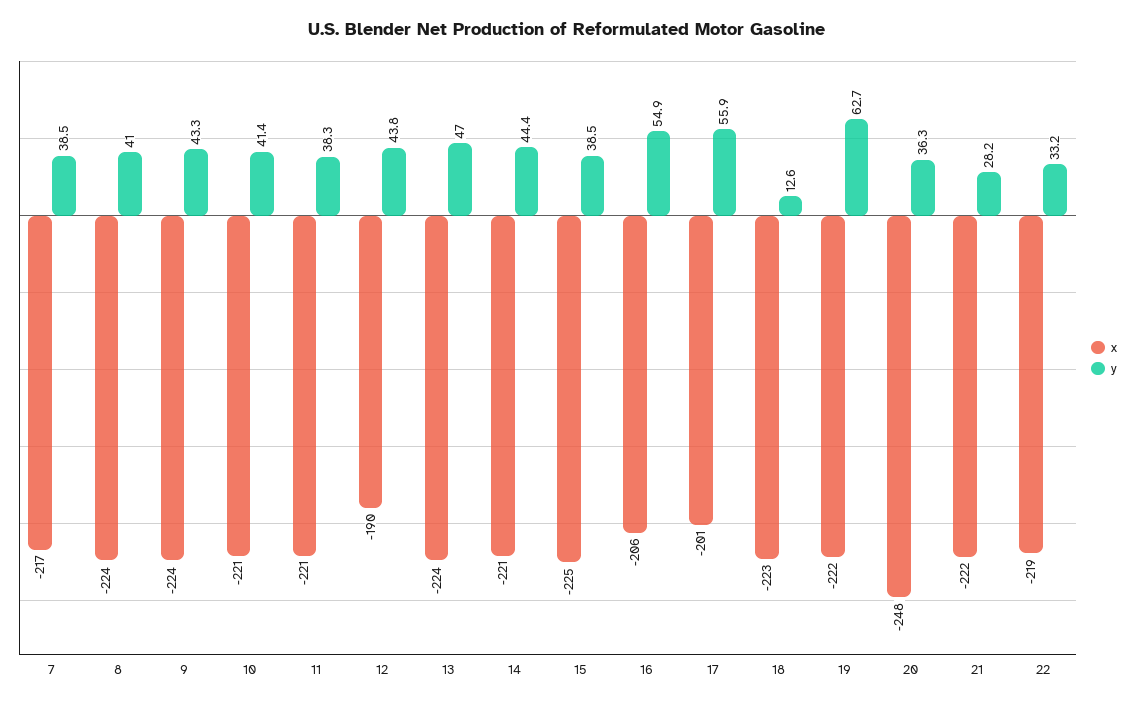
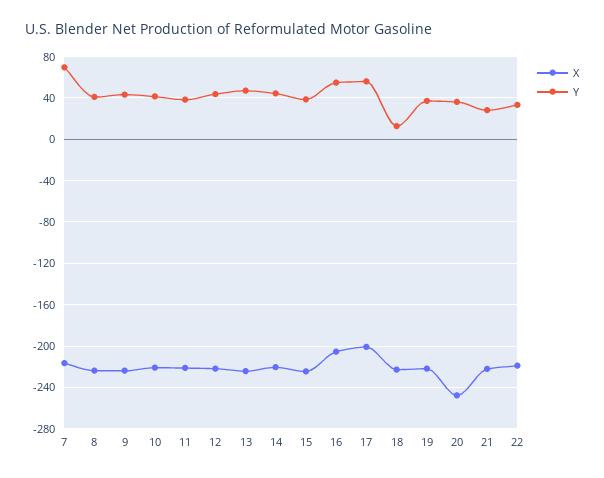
y, 7: 38.5 -> 70
x, 12: -190 -> -220
y, 19: 62.7 -> 40

